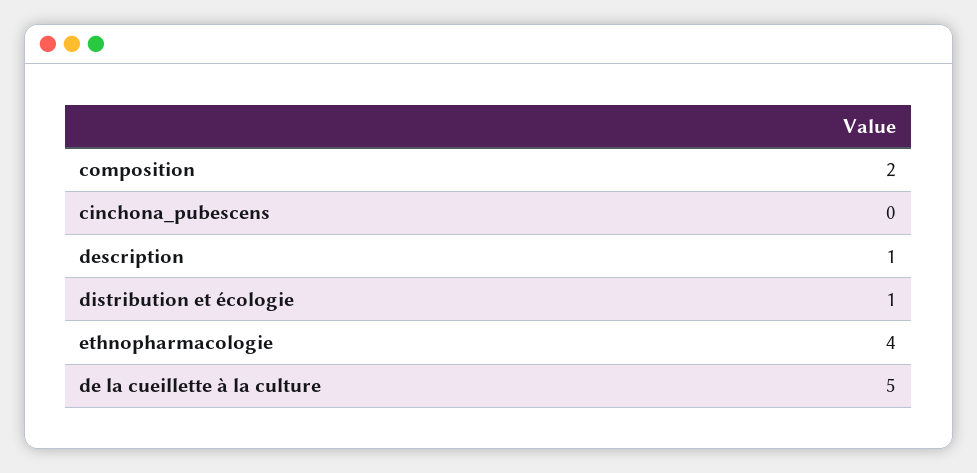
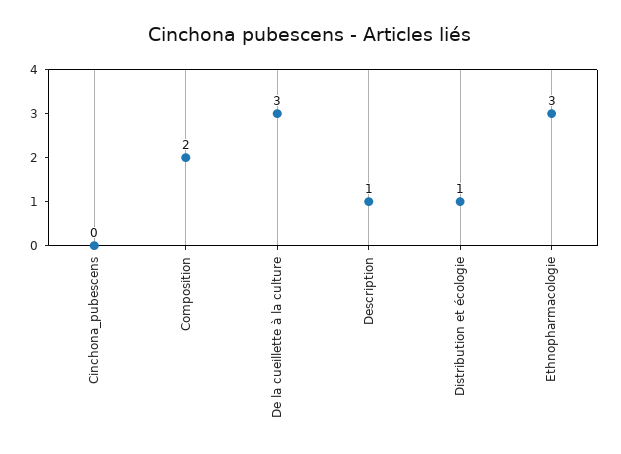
ethnopharmacologie: 4 -> 3
de la cueillette à la culture: 5 -> 3

